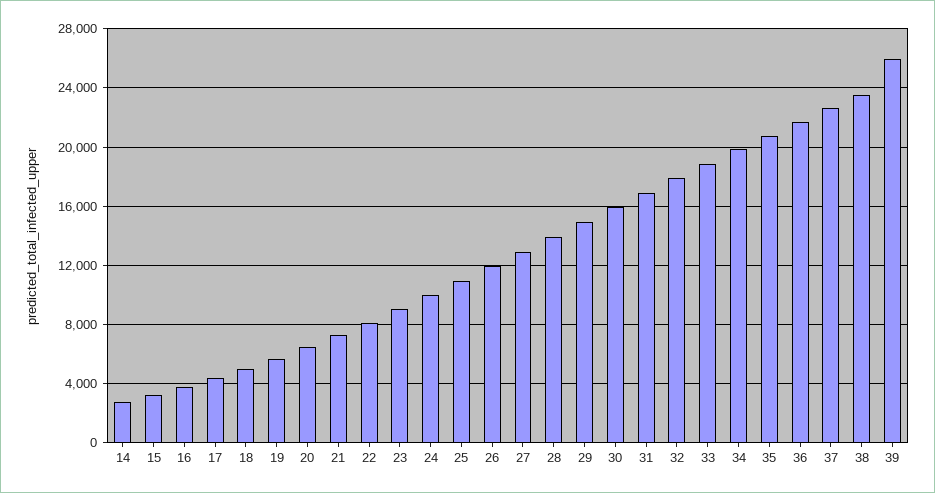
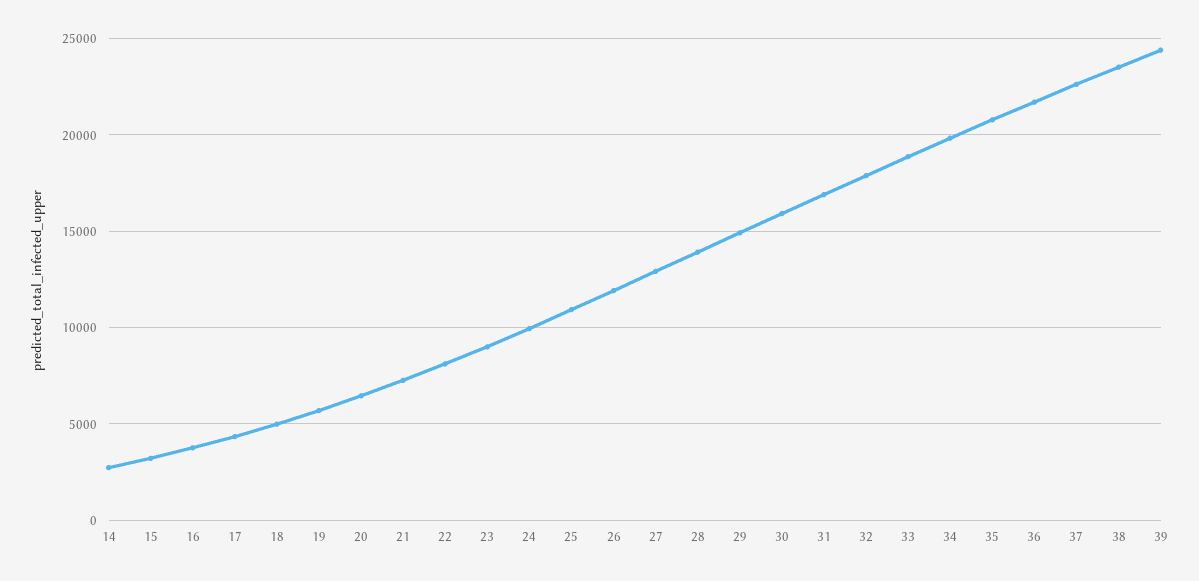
39: 26000 -> 24500

